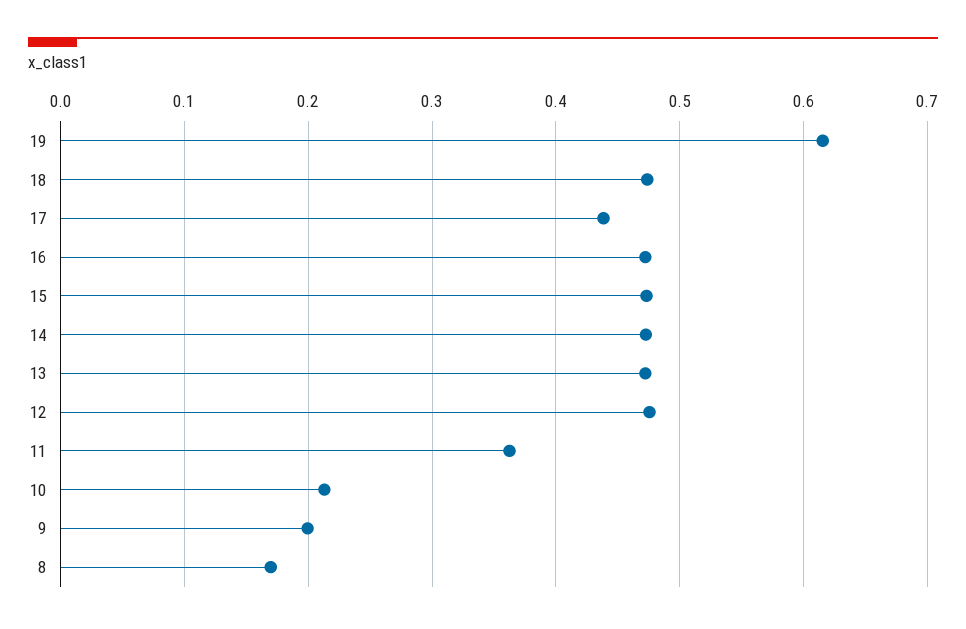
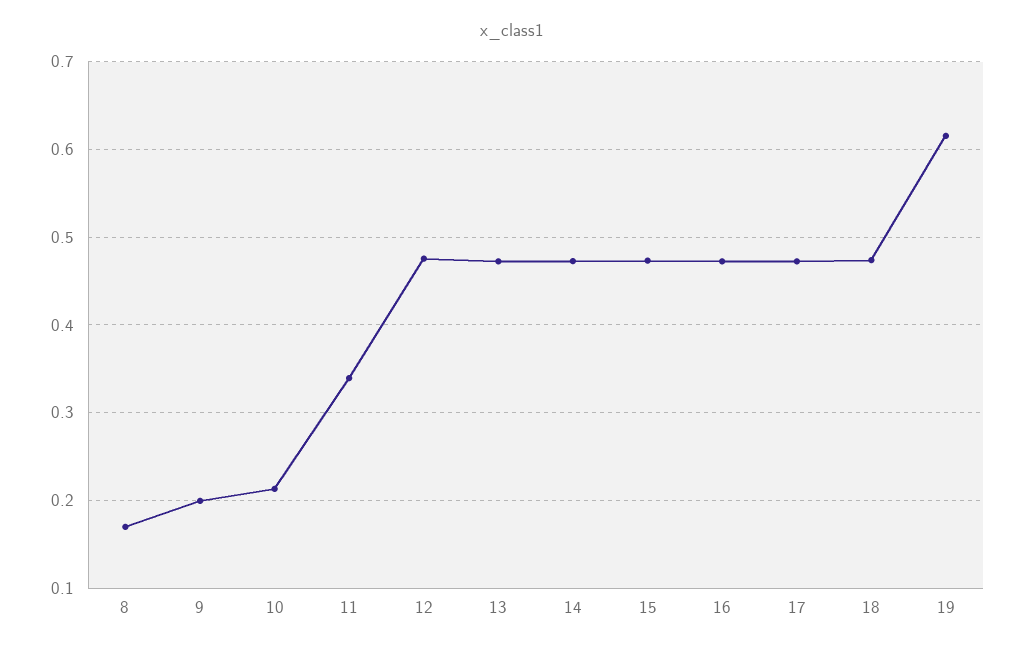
17: 0.44 -> 0.47
11: 0.36 -> 0.34

